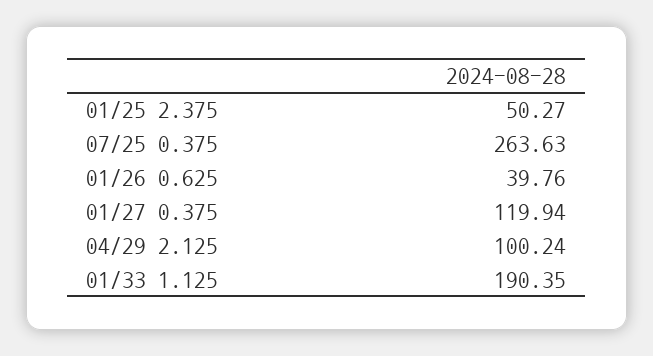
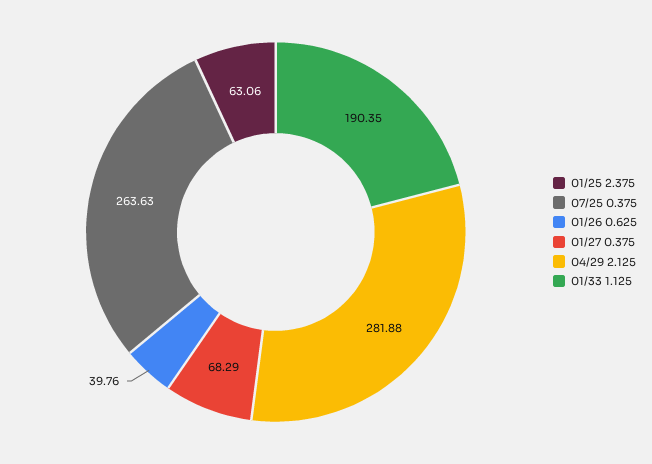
01/25 2.375: 50.27 -> 63.06
01/27 0.375: 119.94 -> 68.29
04/29 2.125: 100.24 -> 281.88

